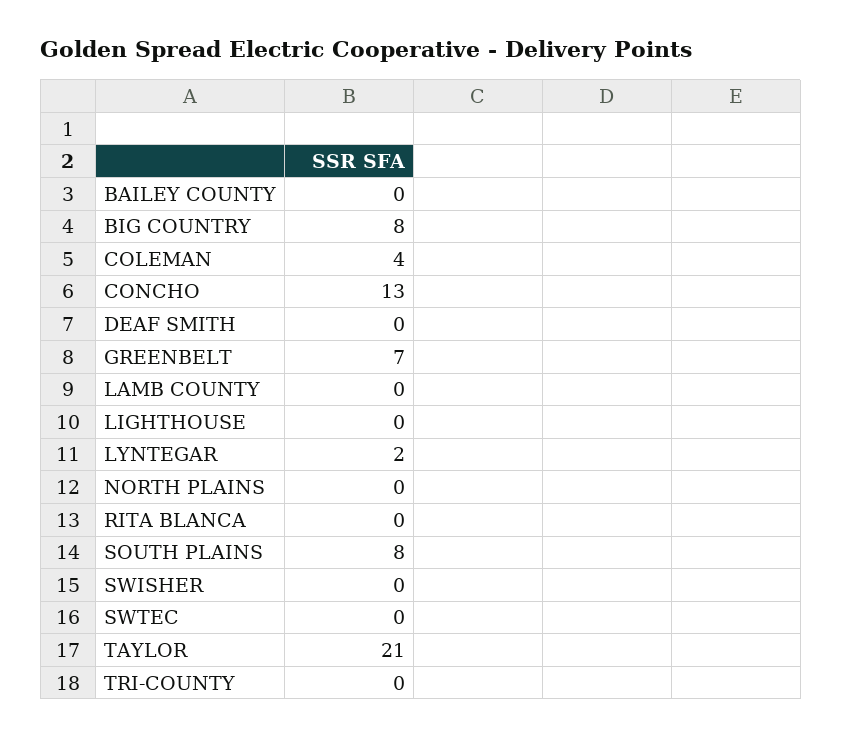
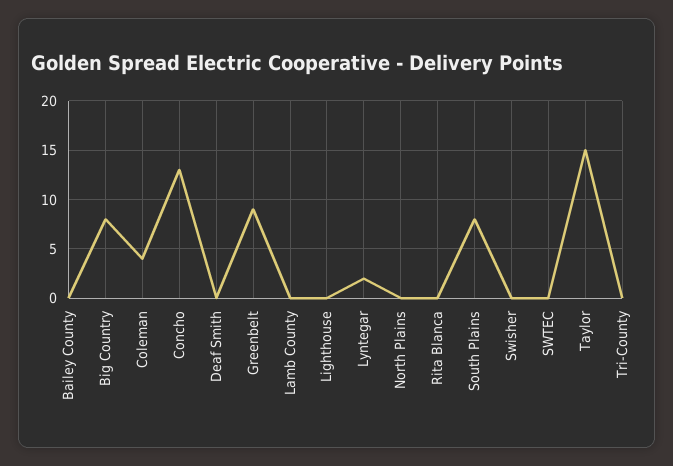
GREENBELT: 7 -> 9
TAYLOR: 21 -> 15

